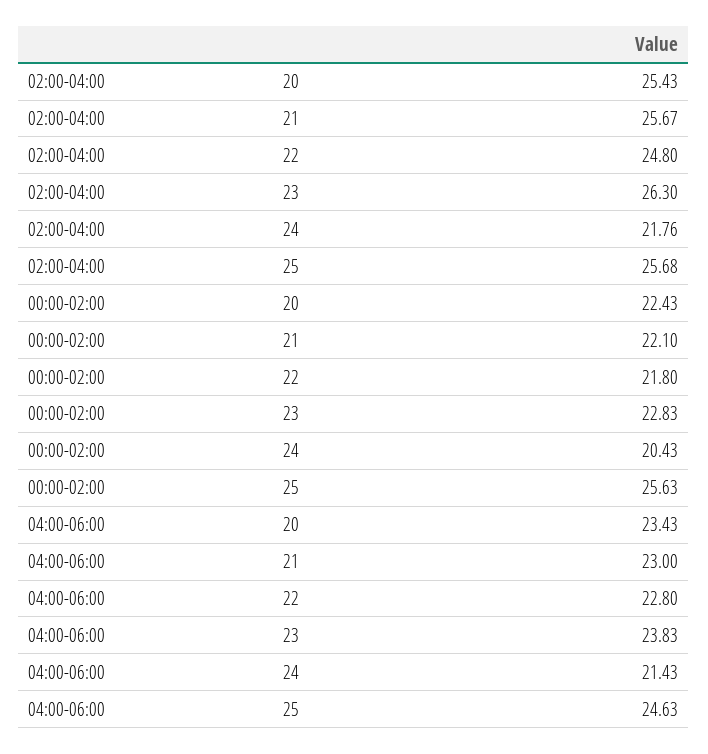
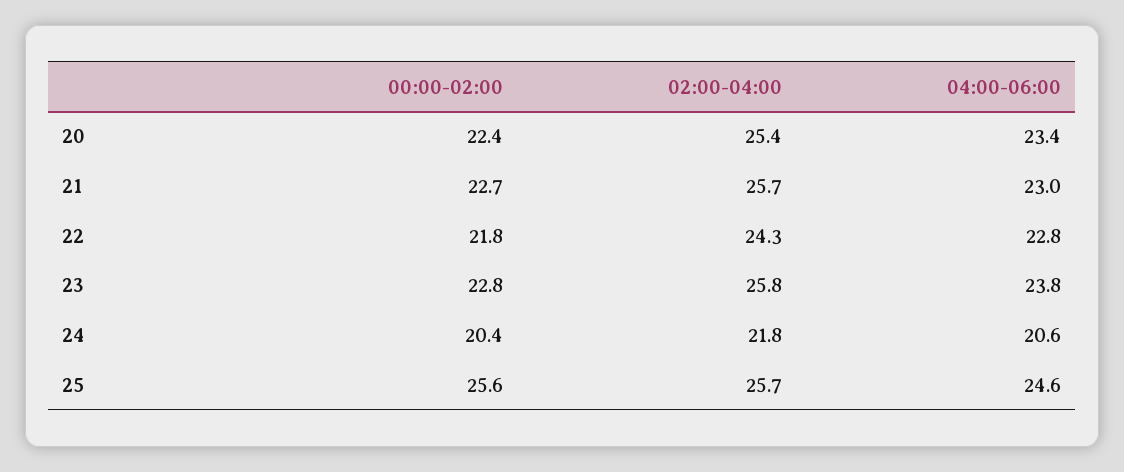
02:00-04:00, 22: 24.8 -> 24.3
02:00-04:00, 23: 26.3 -> 25.8
00:00-02:00, 21: 22.1 -> 22.7
04:00-06:00, 24: 21.43 -> 20.6

